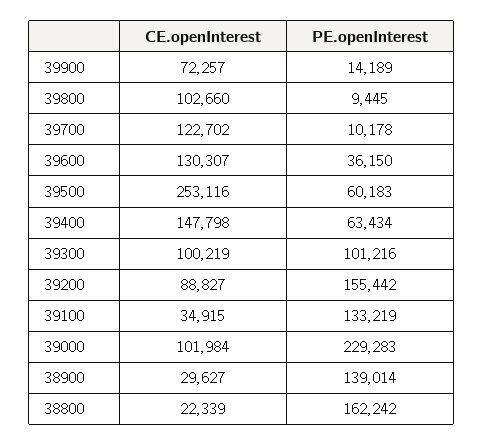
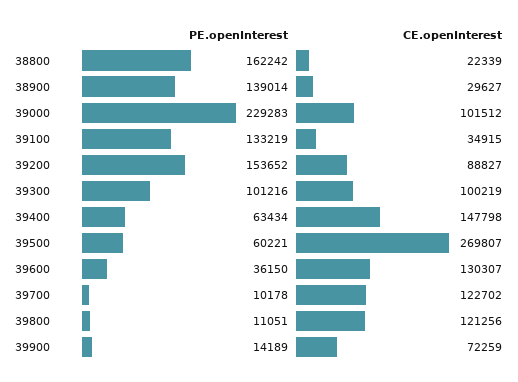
CE.openInterest, 39900: 72257 -> 72259
CE.openInterest, 39800: 102660 -> 121256
PE.openInterest, 39800: 9445 -> 11051
CE.openInterest, 39500: 253116 -> 269807
PE.openInterest, 39500: 60183 -> 60221
PE.openInterest, 39200: 155442 -> 153652
CE.openInterest, 39000: 101984 -> 101512

